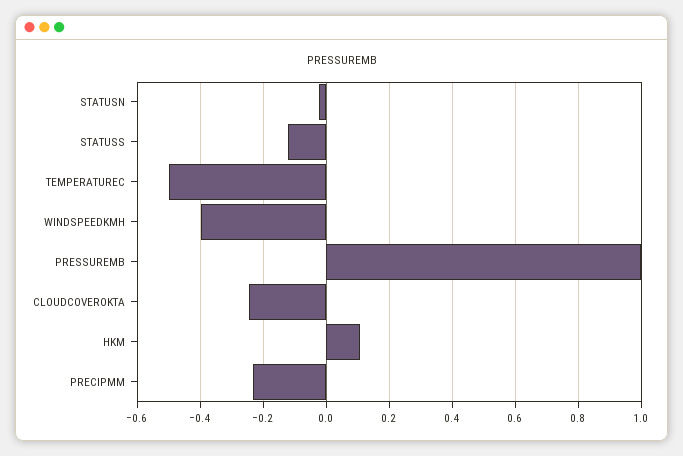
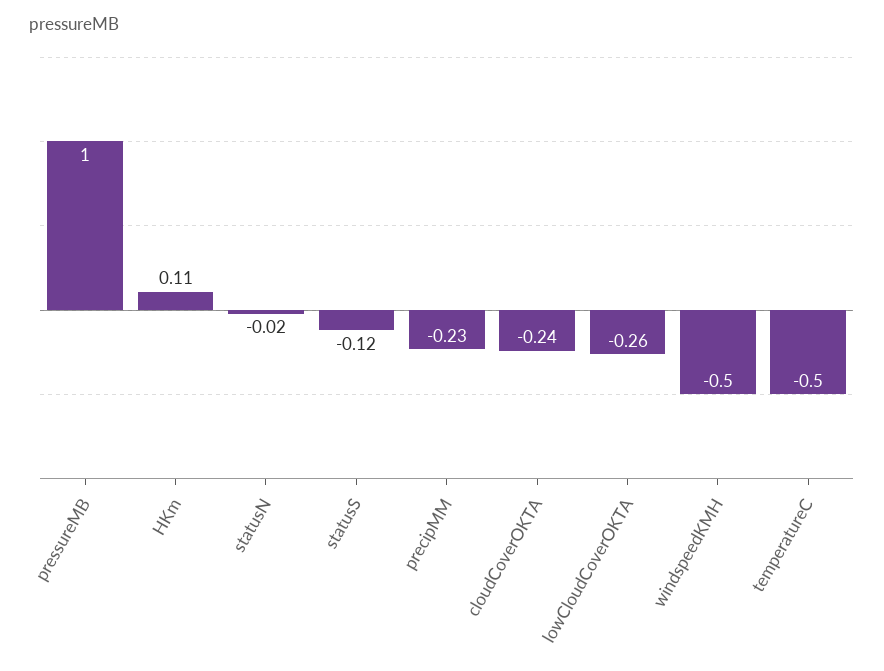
WINDSPEEDKMH: -0.4 -> -0.5
lowCloudCoverOKTA: none -> -0.26

